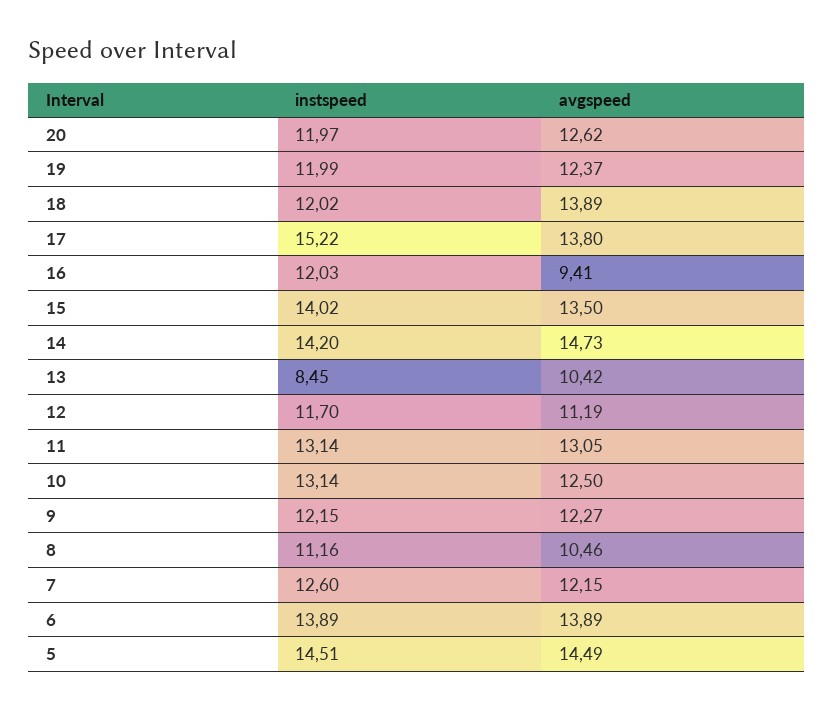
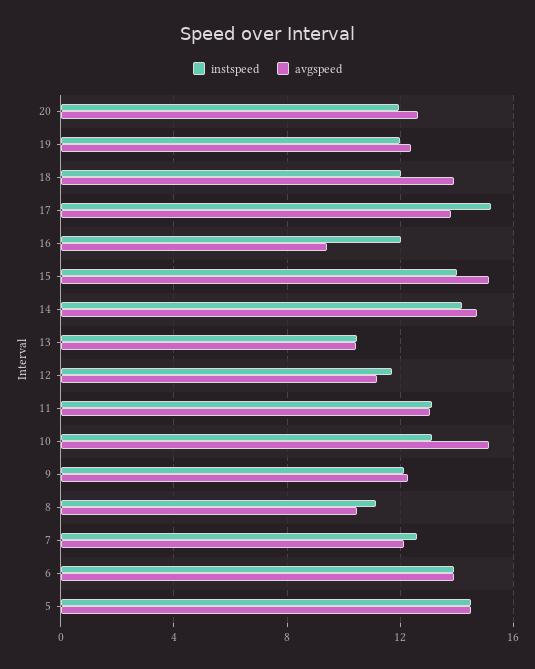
avgspeed, 15: 13.5 -> 15
instspeed, 13: 8.45 -> 10.5
avgspeed, 10: 12.5 -> 15

